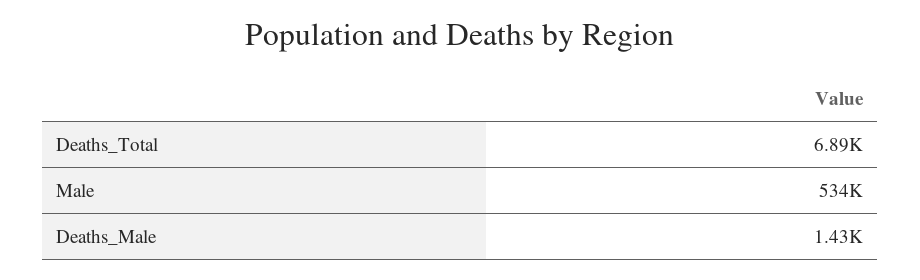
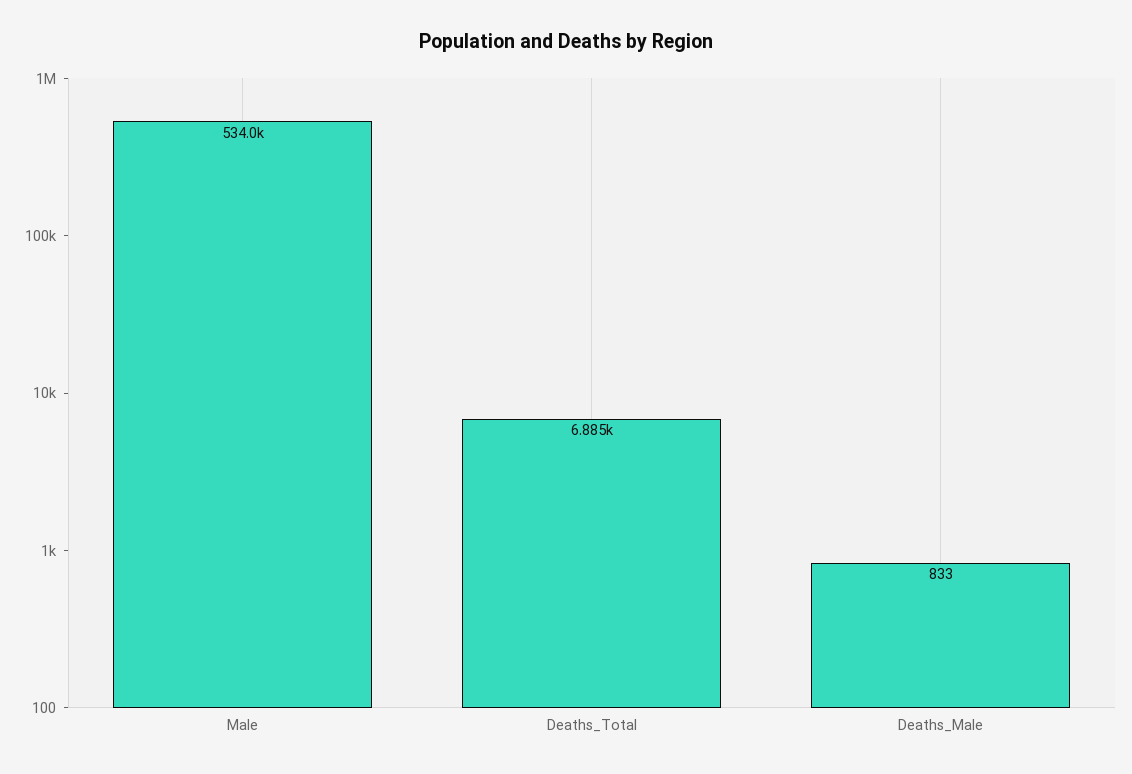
Deaths_Male: 1430 -> 833

